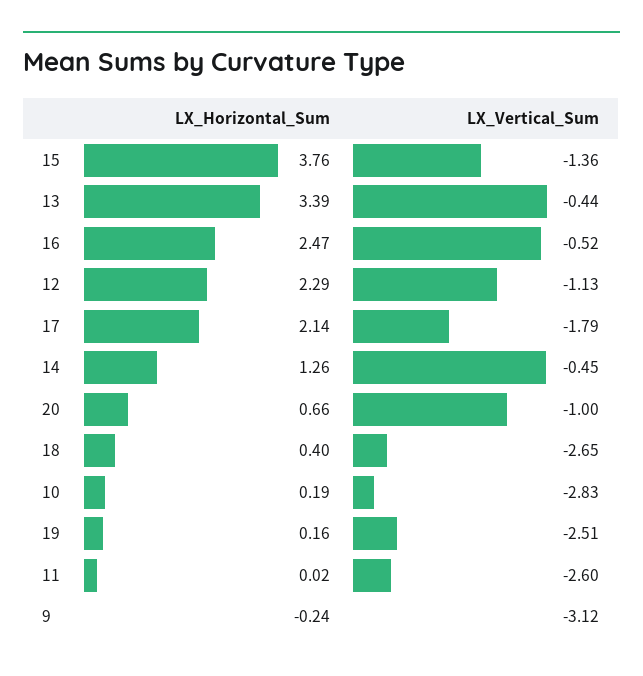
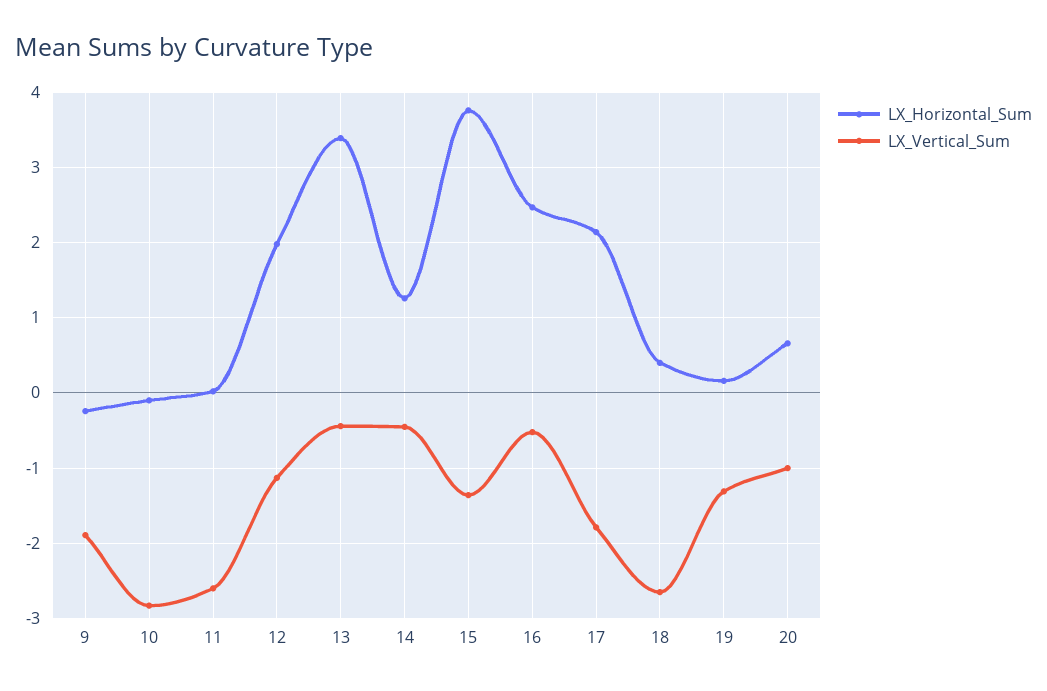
LX_Horizontal_Sum, 12: 2.29 -> 2
LX_Horizontal_Sum, 10: 0.19 -> -0.1
LX_Vertical_Sum, 19: -2.51 -> -1.3
LX_Vertical_Sum, 9: -3.12 -> -1.9

